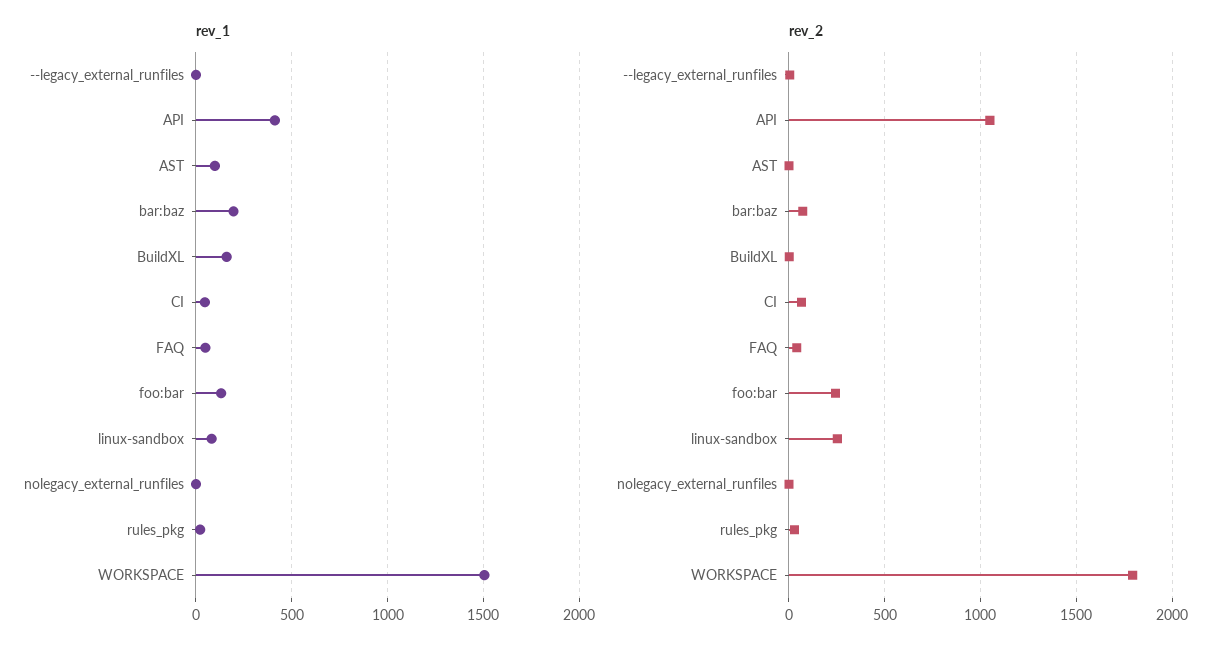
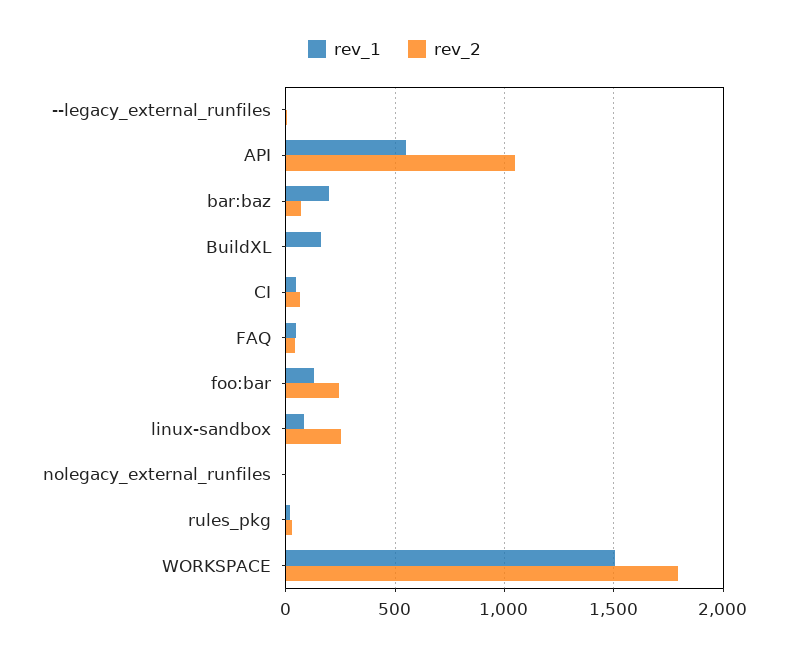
rev_1, API: 400 -> 550
rev_1, AST: 100 -> none
rev_2, AST: 0 -> none

